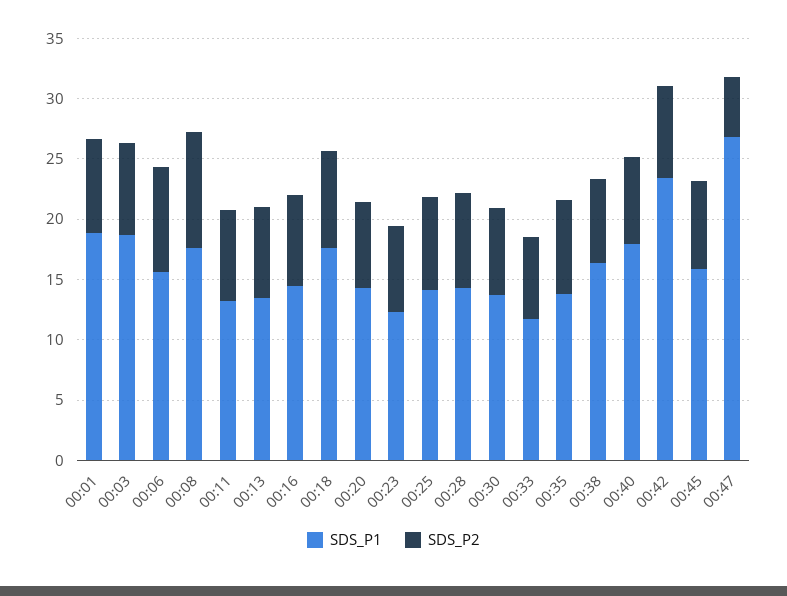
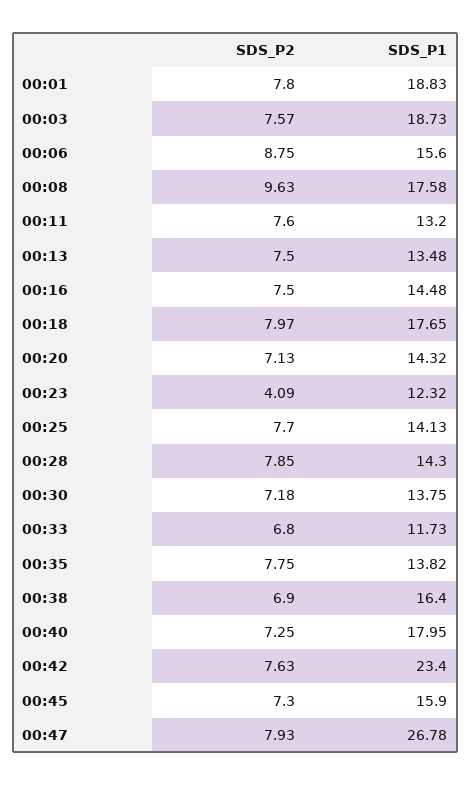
SDS_P2, 00:23: 7 -> 4.09
SDS_P2, 00:47: 5 -> 7.93

